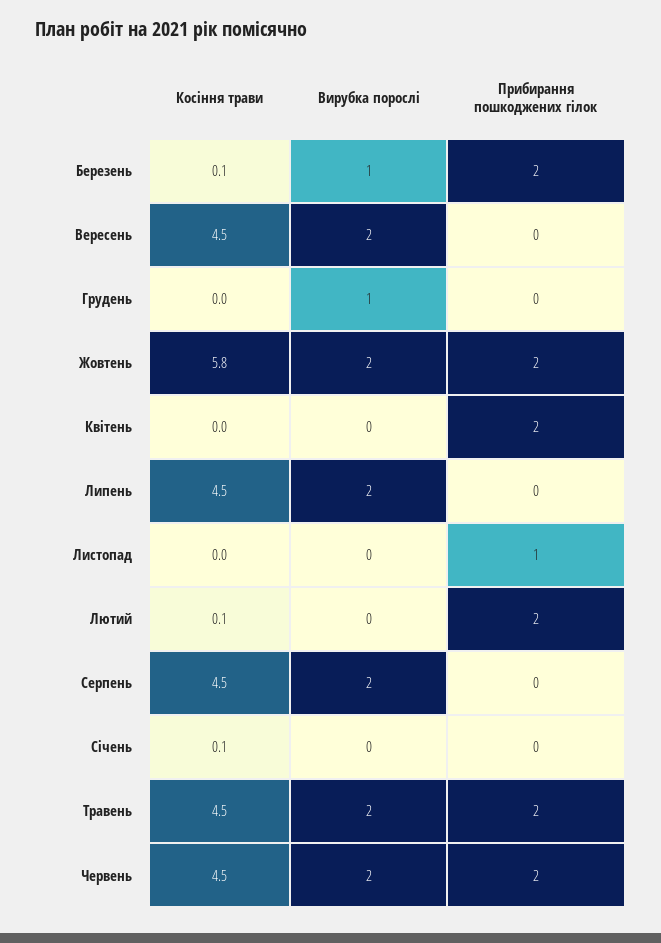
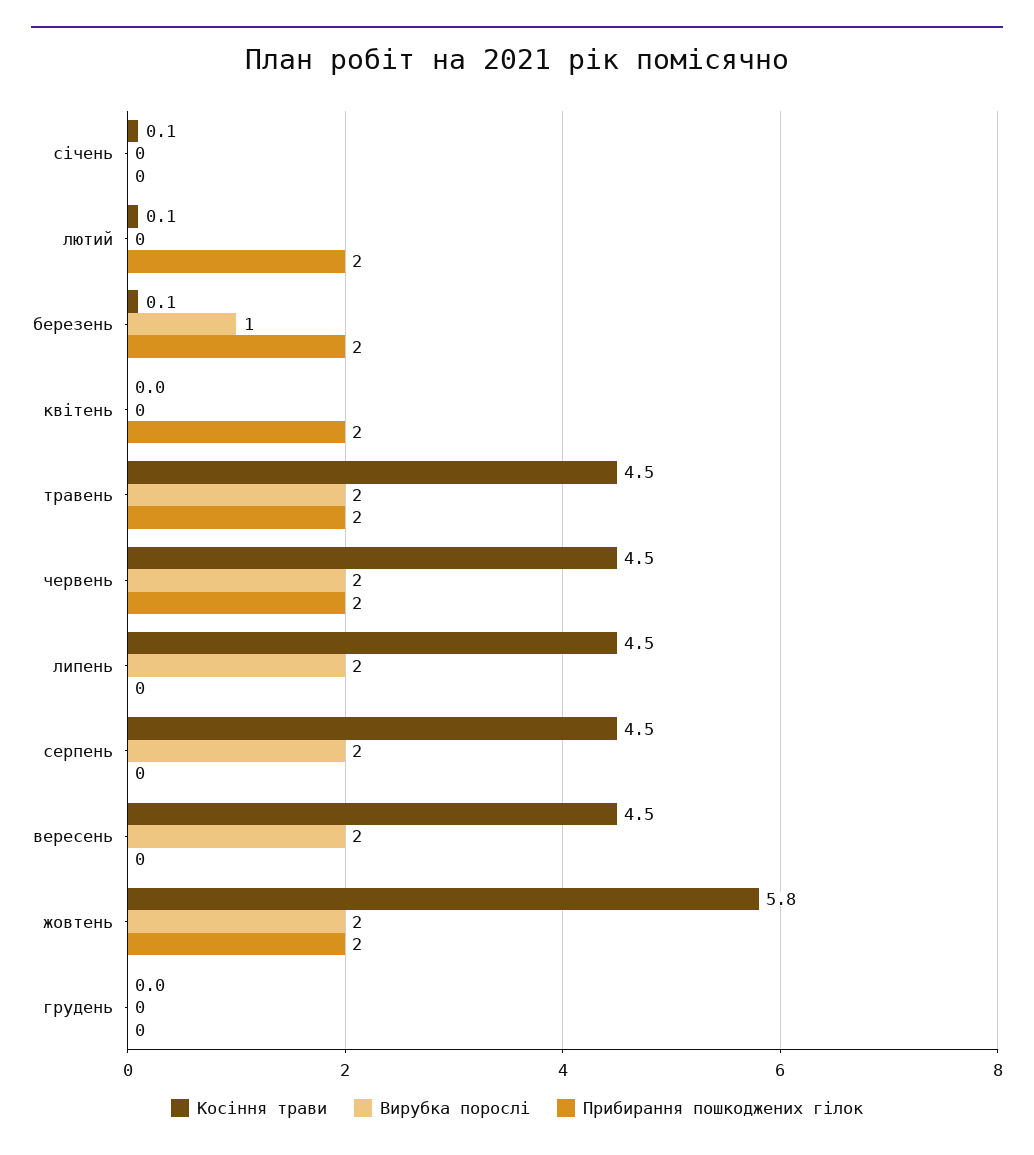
Вирубка порослі, Грудень: 1 -> 0
Косіння трави, Листопад: 0 -> none
Вирубка порослі, Листопад: 0 -> none
Прибирання пошкоджених гілок, Листопад: 1 -> none

